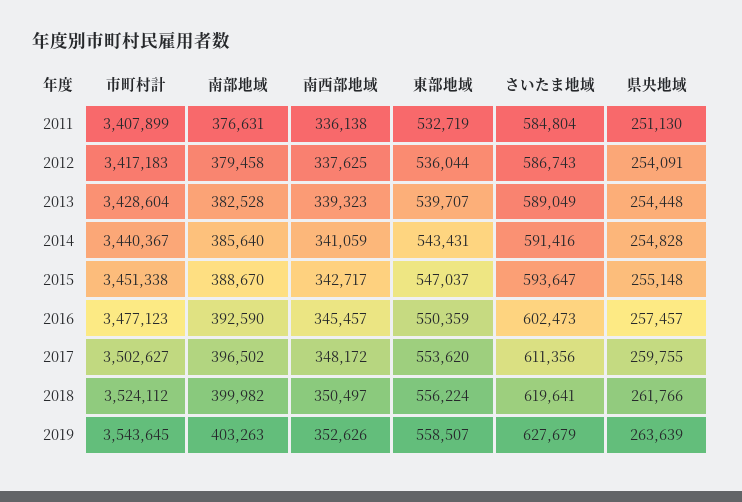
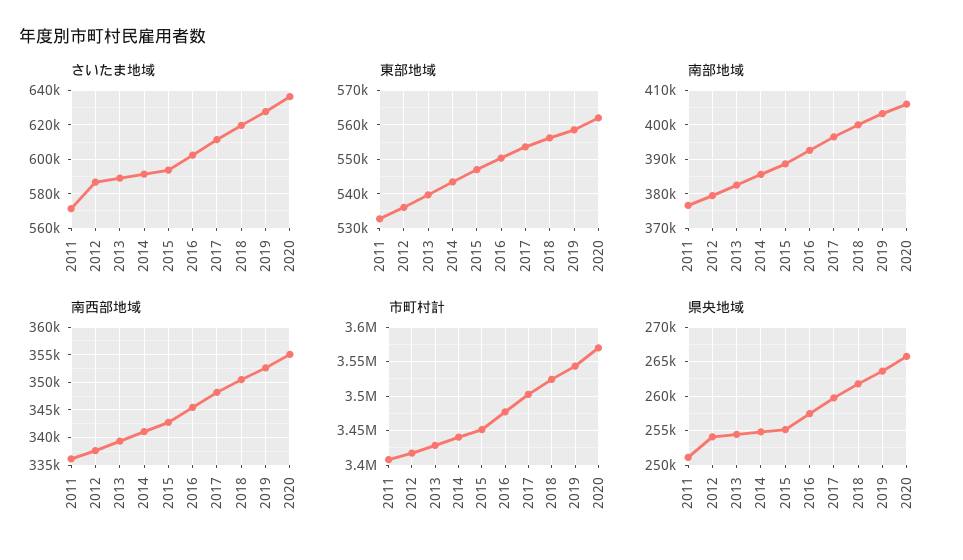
さいたま地域, 2011: 584804 -> 570000
さいたま地域, 2020: none -> 635000
東部地域, 2020: none -> 562000
南部地域, 2020: none -> 406000
南西部地域, 2020: none -> 355000
市町村計, 2020: none -> 3570000
県央地域, 2020: none -> 266000

